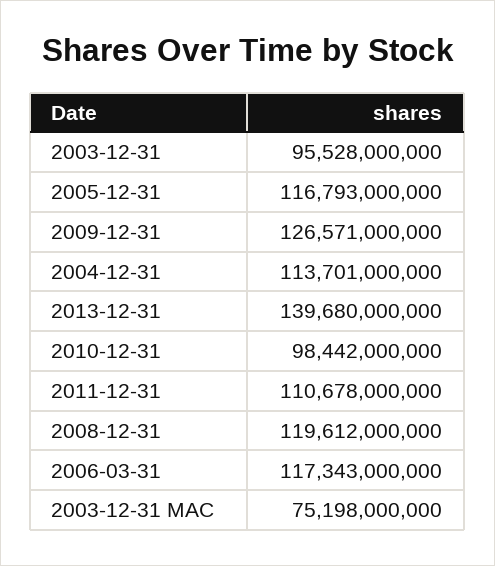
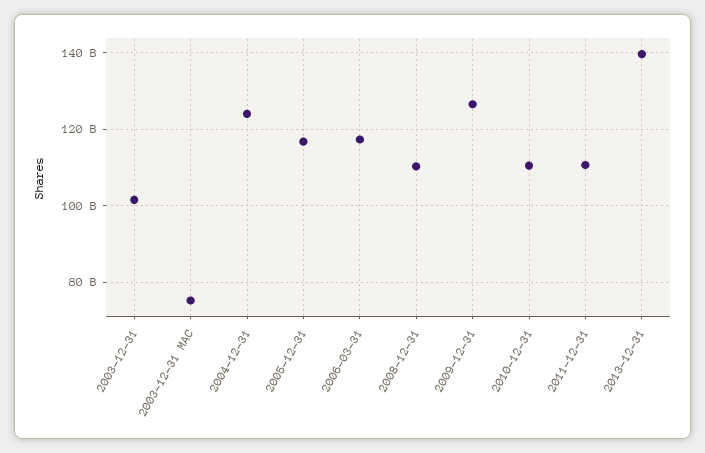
2003-12-31: 95528000000 -> 102000000000
2004-12-31: 113701000000 -> 124000000000
2010-12-31: 98442000000 -> 110000000000
2008-12-31: 119612000000 -> 110000000000

